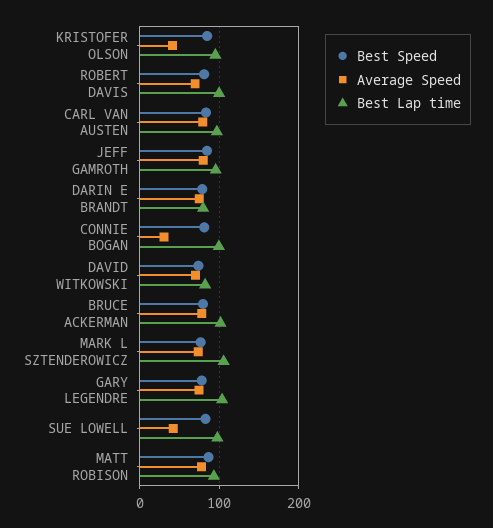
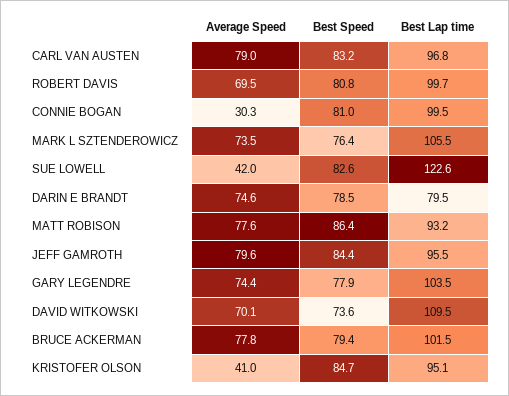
Best Lap time, DAVID WITKOWSKI: 80 -> 109.5
Best Lap time, SUE LOWELL: 100 -> 122.6

